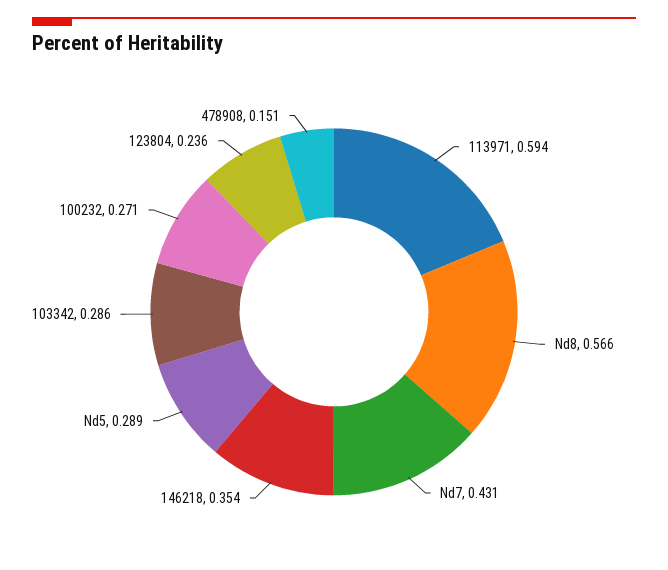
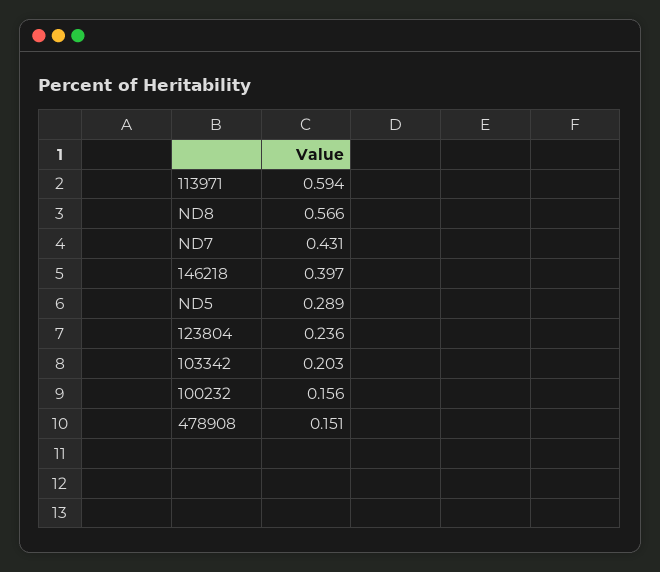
146218: 0.354 -> 0.397
103342: 0.286 -> 0.203
100232: 0.271 -> 0.156

